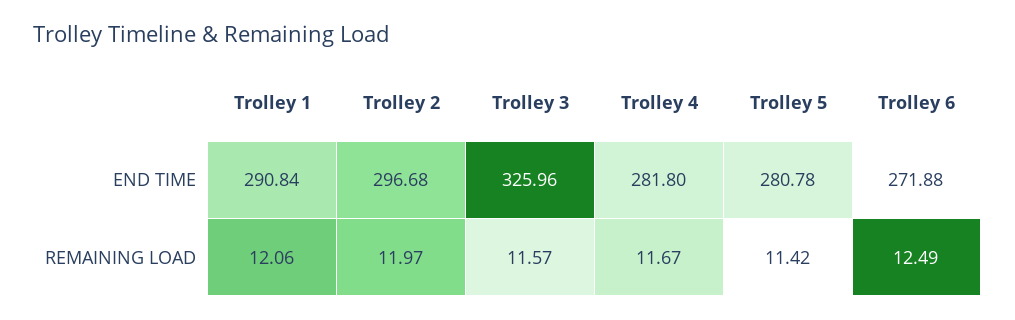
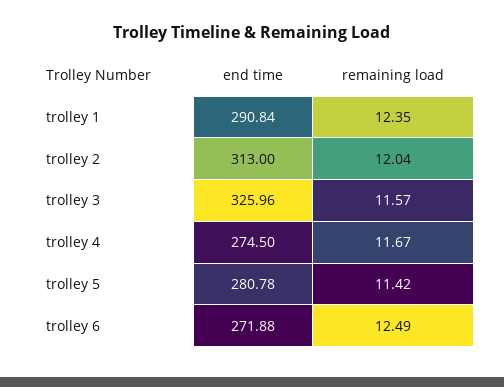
Trolley 2, END TIME: 296.68 -> 313
Trolley 4, END TIME: 281.8 -> 274.5
Trolley 1, REMAINING LOAD: 12.06 -> 12.35
Trolley 2, REMAINING LOAD: 11.97 -> 12.04

